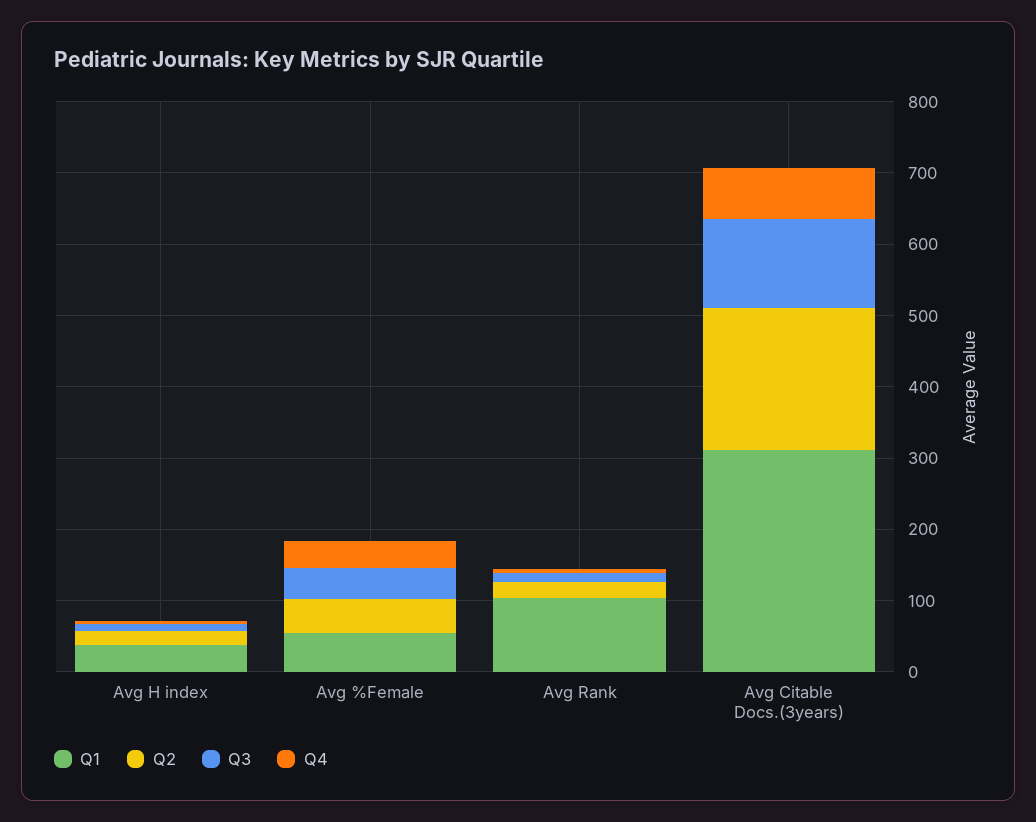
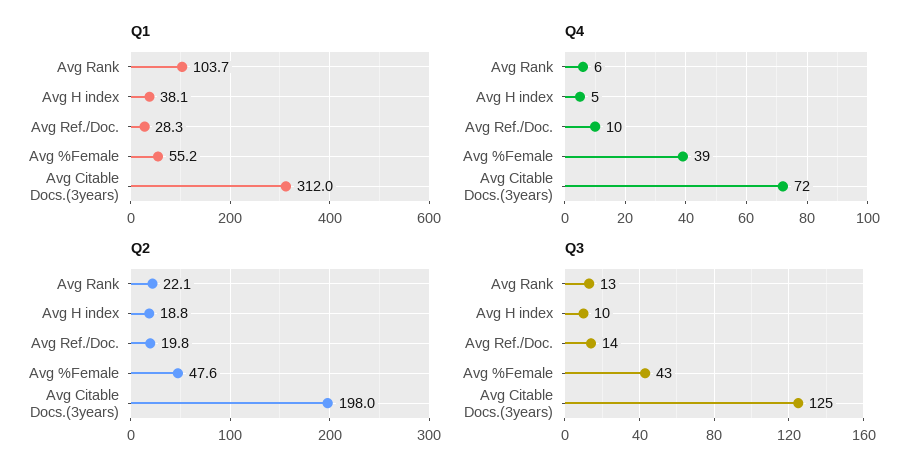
Q1, Avg Ref./Doc.: none -> 28.3
Q4, Avg Ref./Doc.: none -> 10
Q2, Avg Ref./Doc.: none -> 19.8
Q3, Avg Ref./Doc.: none -> 14

